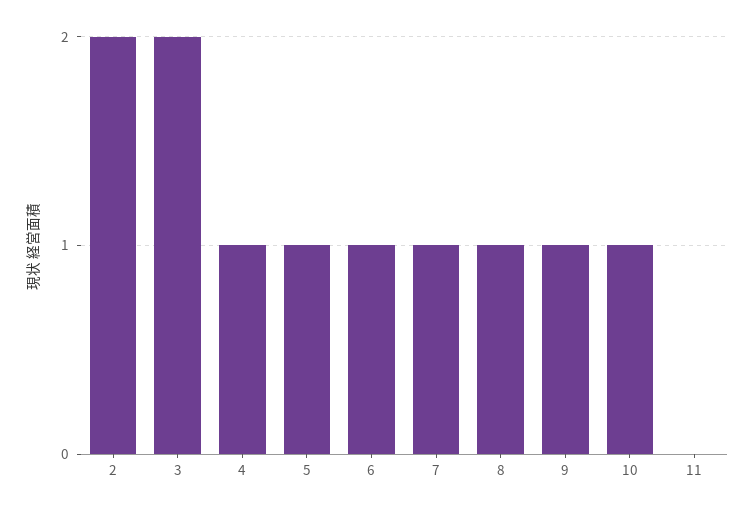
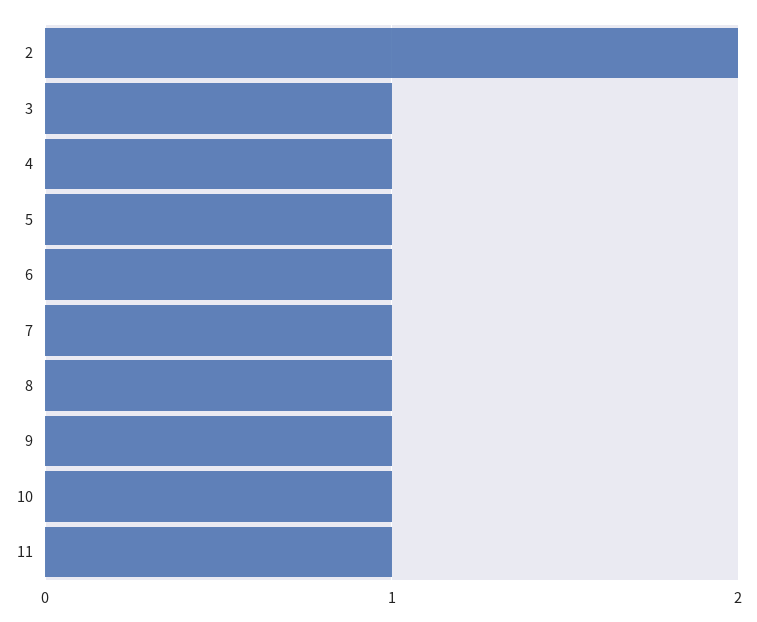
3: 2 -> 1
11: 0 -> 1

